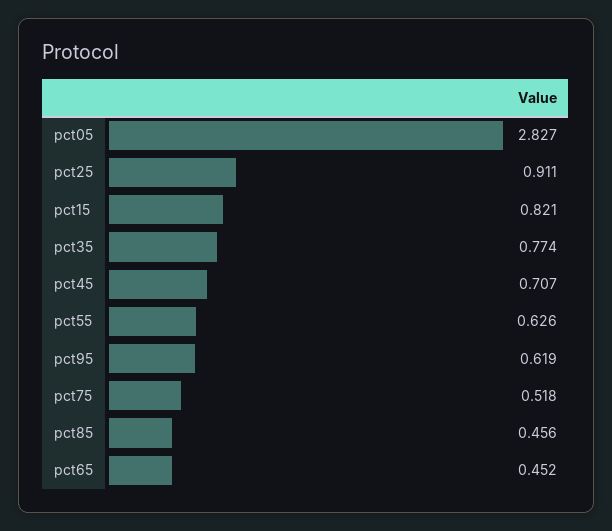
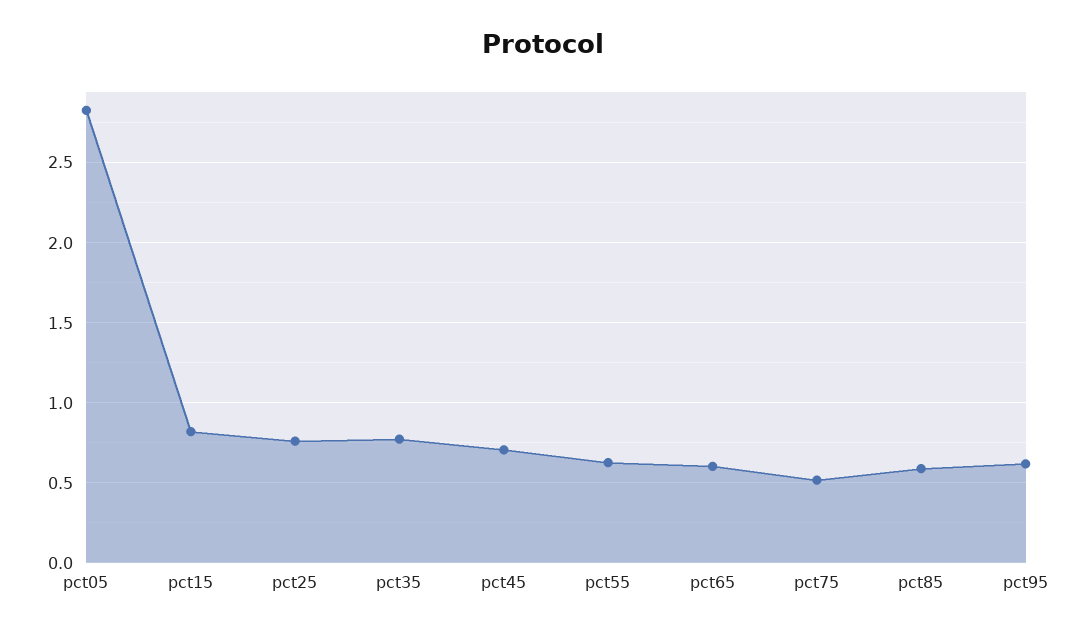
pct25: 0.911 -> 0.75
pct85: 0.456 -> 0.6
pct65: 0.452 -> 0.6

